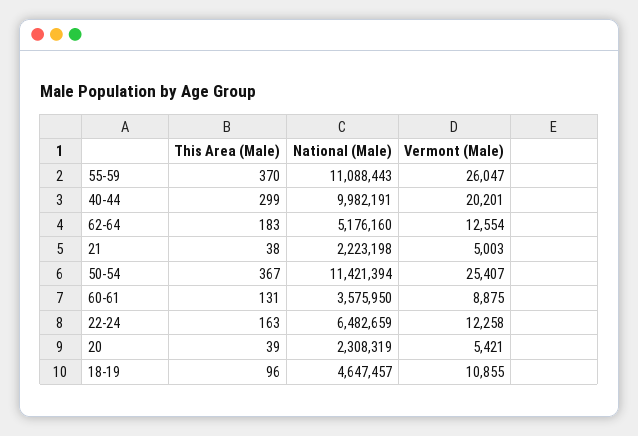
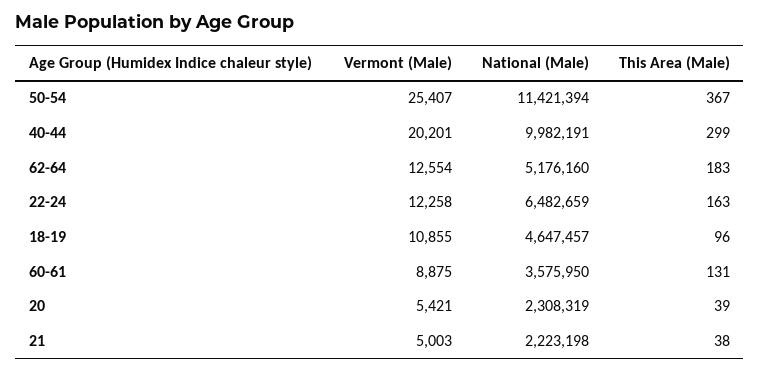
This Area (Male), 55-59: 370 -> none
National (Male), 55-59: 11088443 -> none
Vermont (Male), 55-59: 26047 -> none

